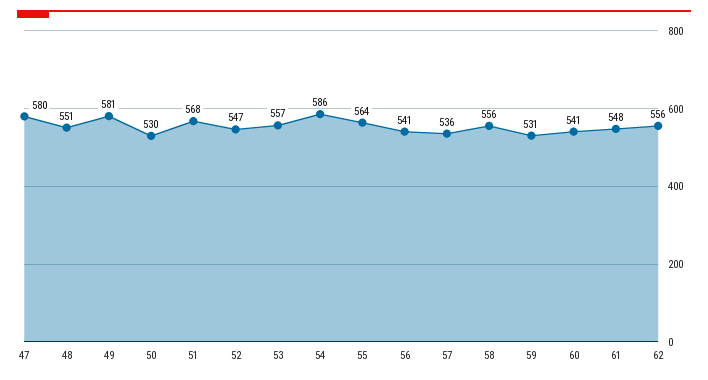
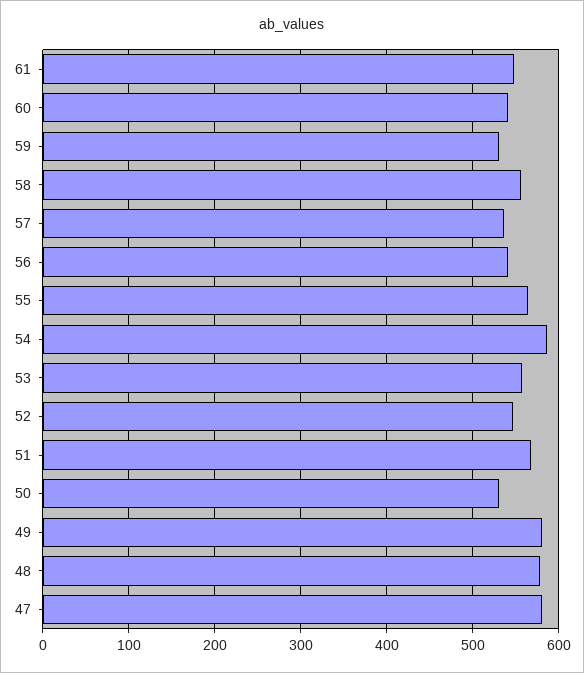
48: 551 -> 580
62: 556 -> none

